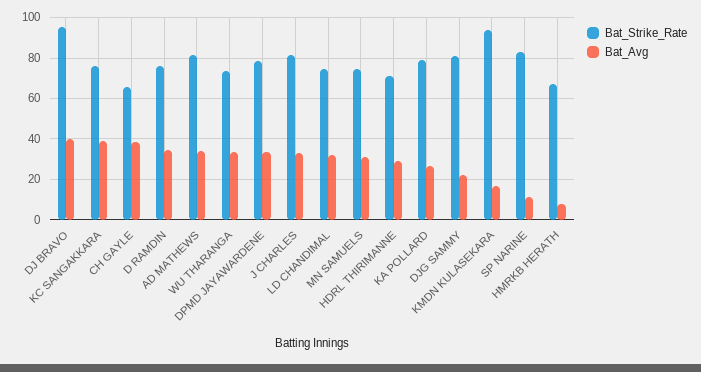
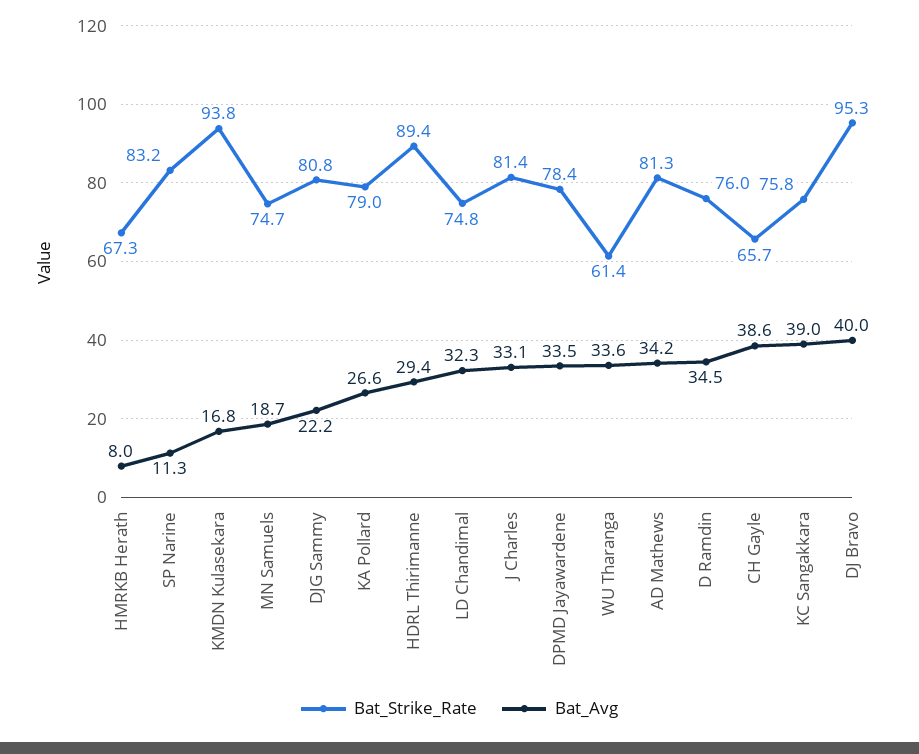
Bat_Strike_Rate, WU THARANGA: 75 -> 61.4
Bat_Avg, MN SAMUELS: 30 -> 18.7
Bat_Strike_Rate, HDRL THIRIMANNE: 70 -> 89.4

